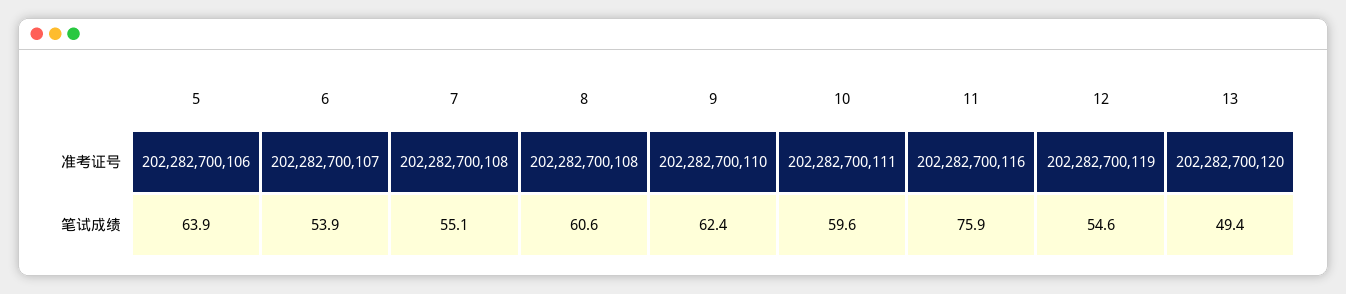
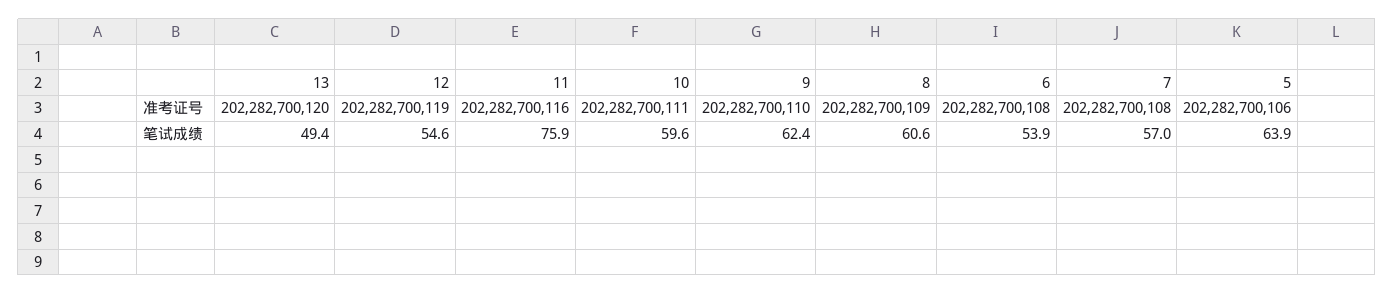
6, 准考证号: 202282700107 -> 202282700108
8, 准考证号: 202282700108 -> 202282700109
7, 笔试成绩: 55.1 -> 57

